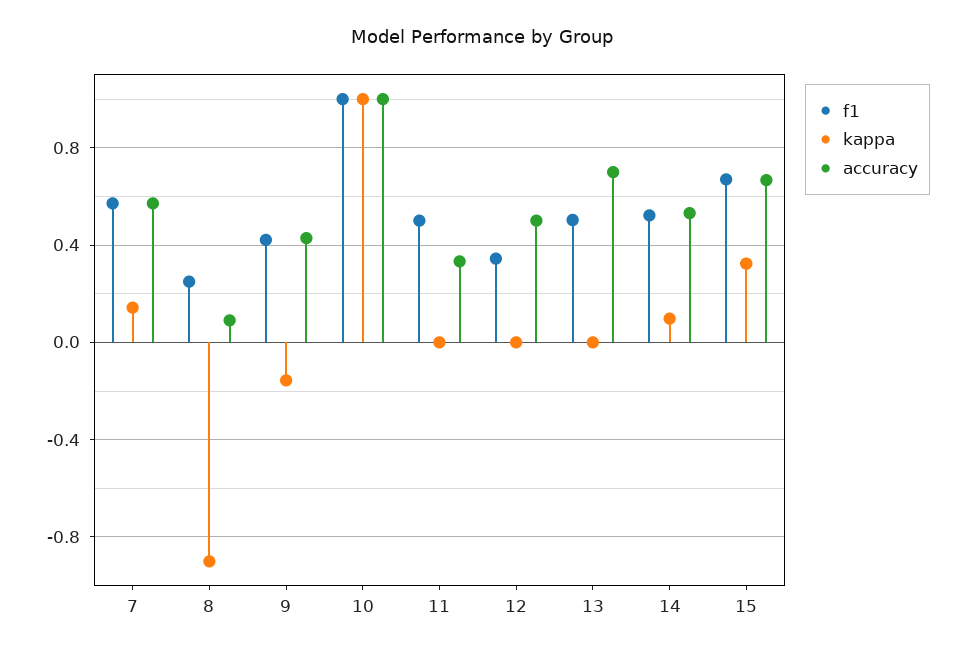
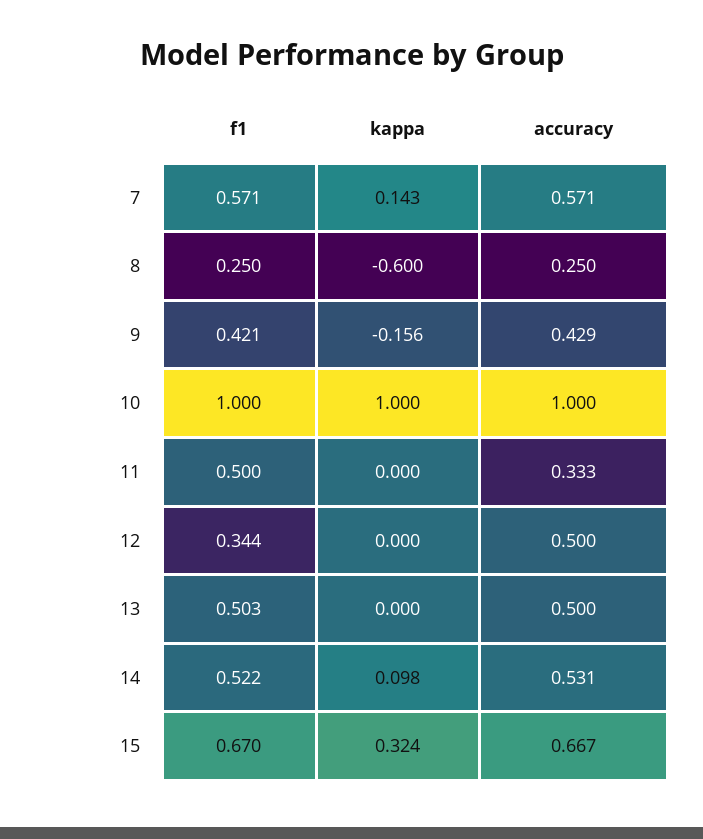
kappa, 8: -0.9 -> -0.6
accuracy, 8: 0.1 -> 0.25
accuracy, 13: 0.7 -> 0.5

